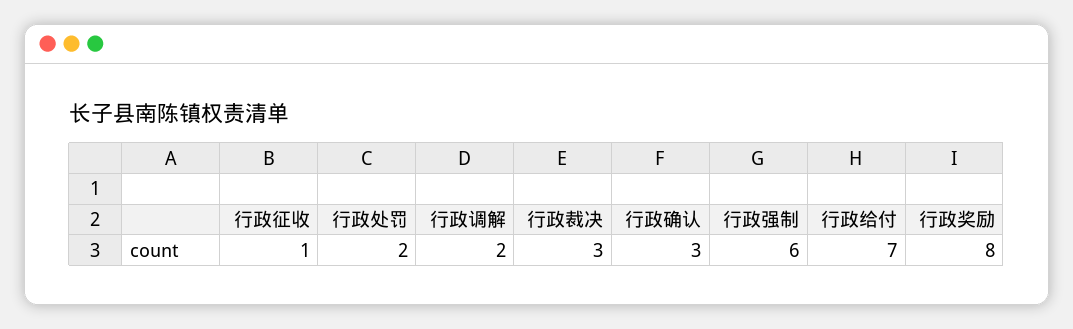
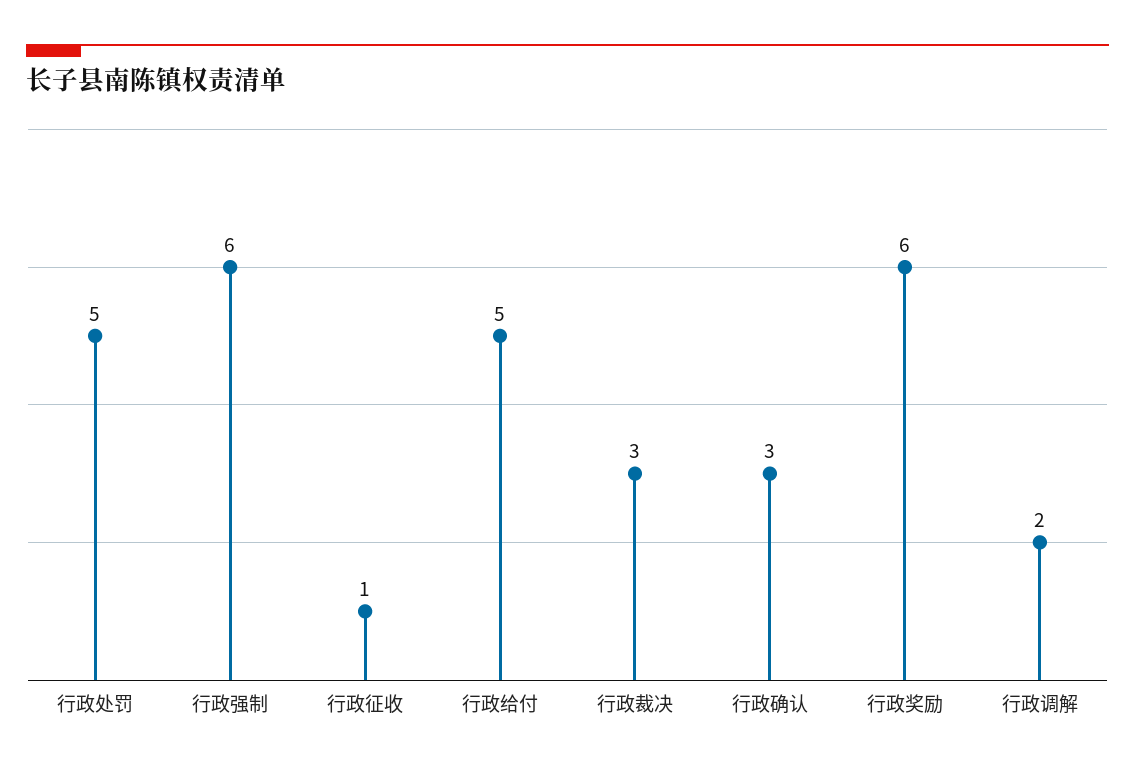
行政处罚: 2 -> 5
行政给付: 7 -> 5
行政奖励: 8 -> 6

